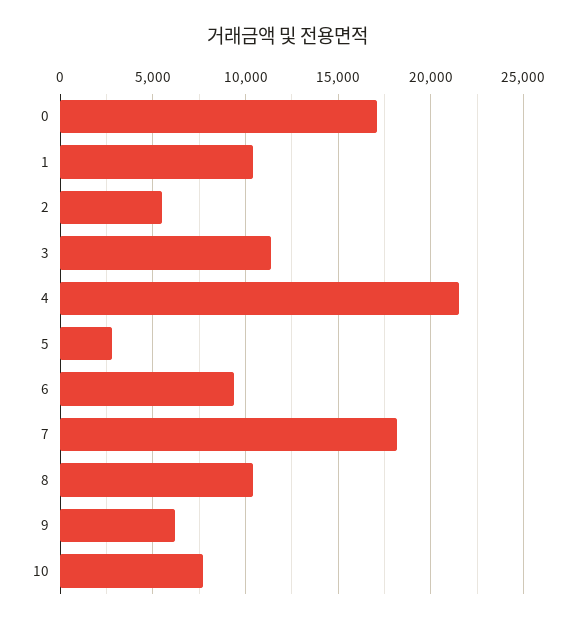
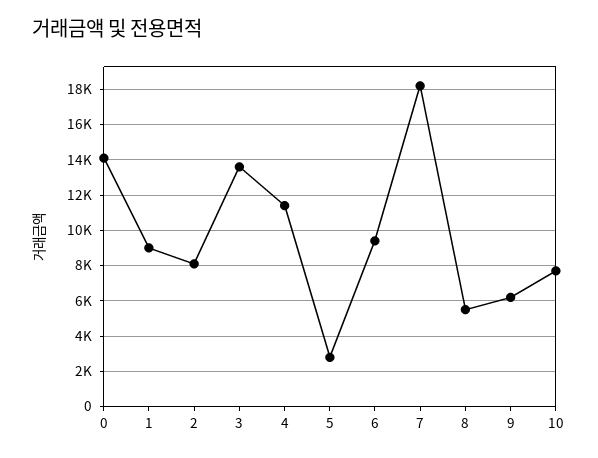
0: 17000 -> 14000
1: 10500 -> 9000
2: 5500 -> 8000
3: 11500 -> 13500
4: 21500 -> 11500
8: 10500 -> 5500

